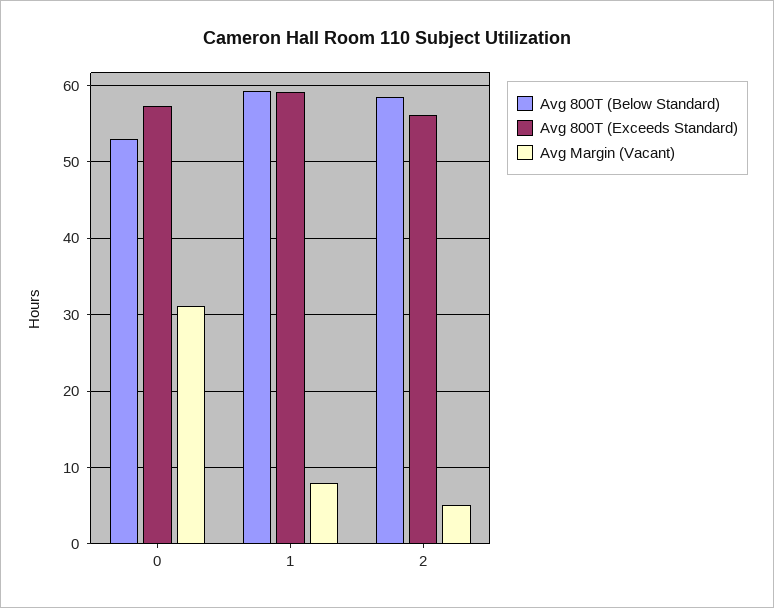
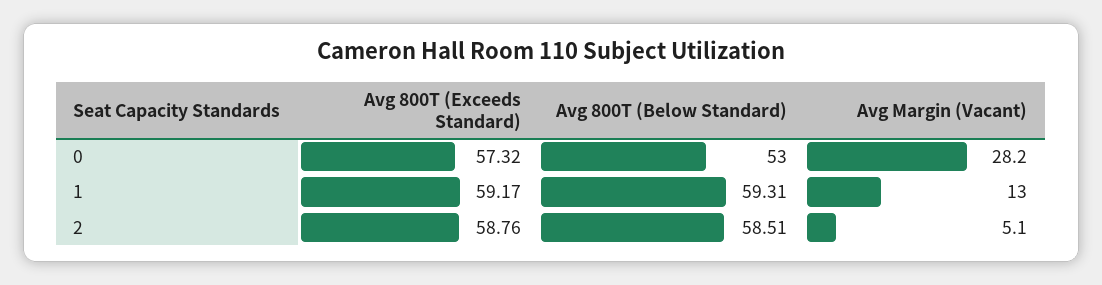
Avg Margin (Vacant), 0: 31 -> 28.2
Avg Margin (Vacant), 1: 8 -> 13
Avg 800T (Exceeds Standard), 2: 56 -> 58.76

